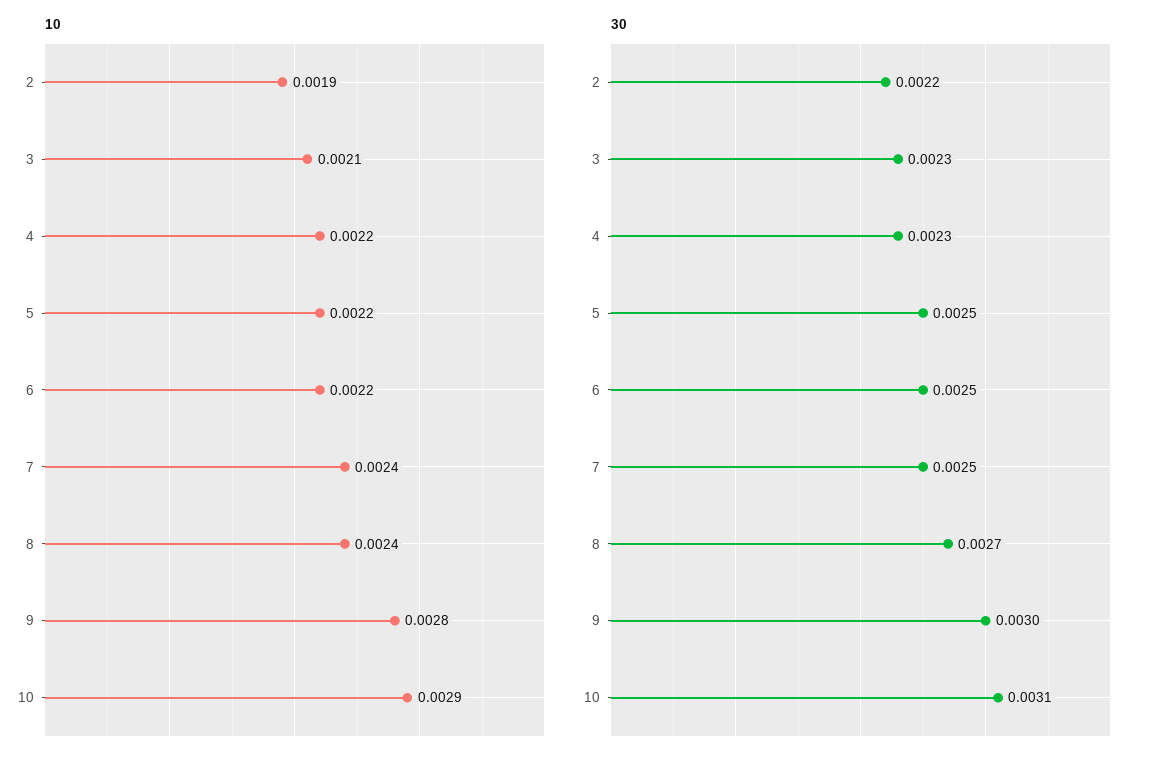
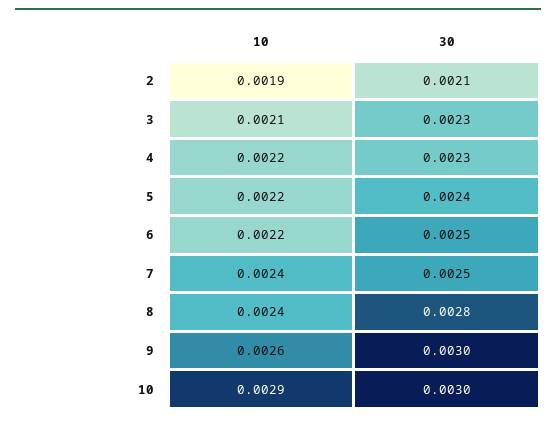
10, 9: 0.0028 -> 0.0026
30, 2: 0.0022 -> 0.0021
30, 5: 0.0025 -> 0.0024
30, 8: 0.0027 -> 0.0028
30, 10: 0.0031 -> 0.003

